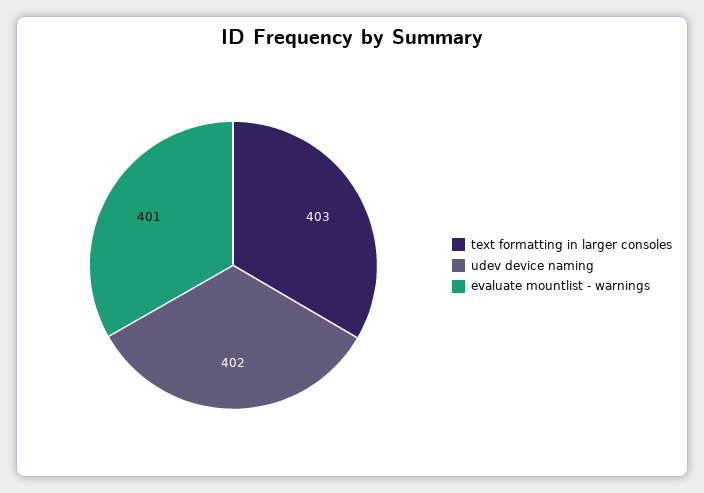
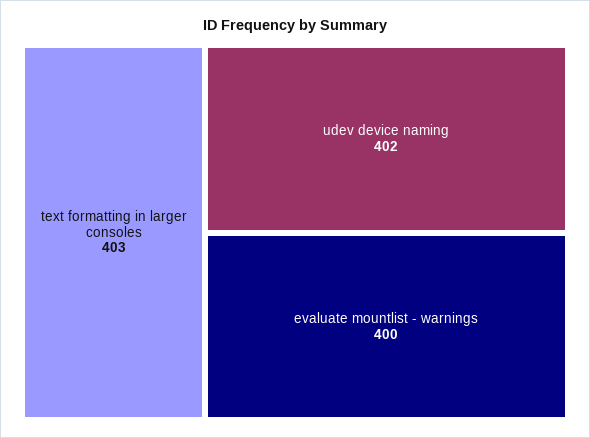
evaluate mountlist - warnings: 401 -> 400

